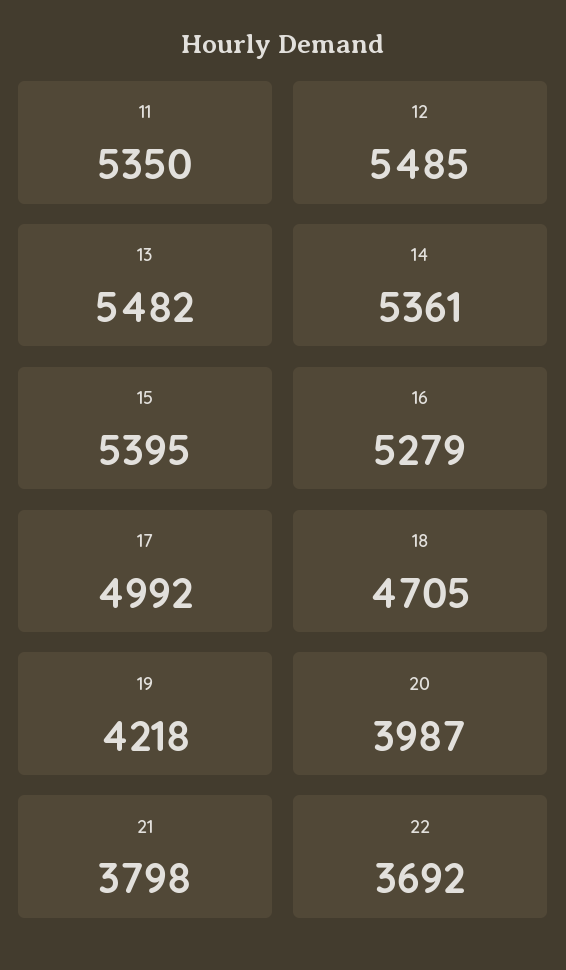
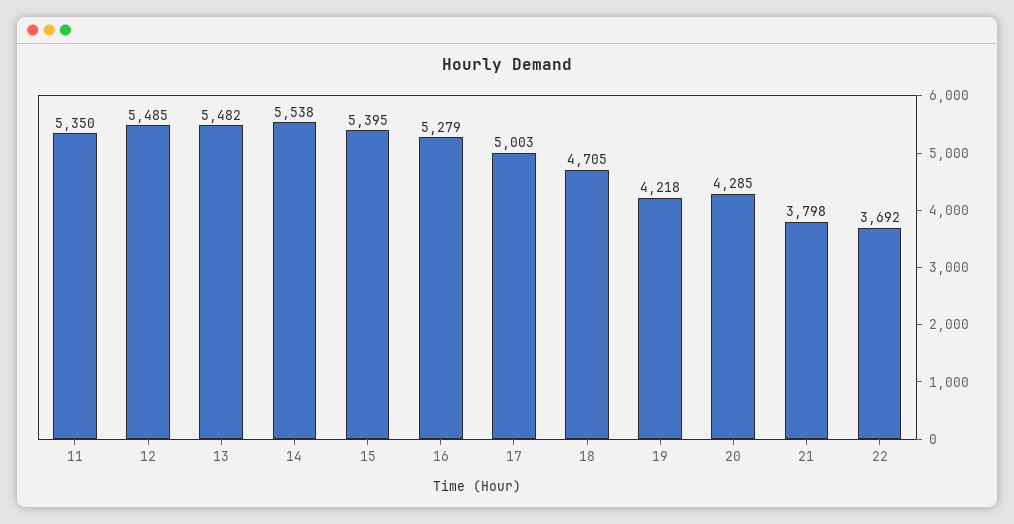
14: 5361 -> 5538
17: 4992 -> 5003
20: 3987 -> 4285

